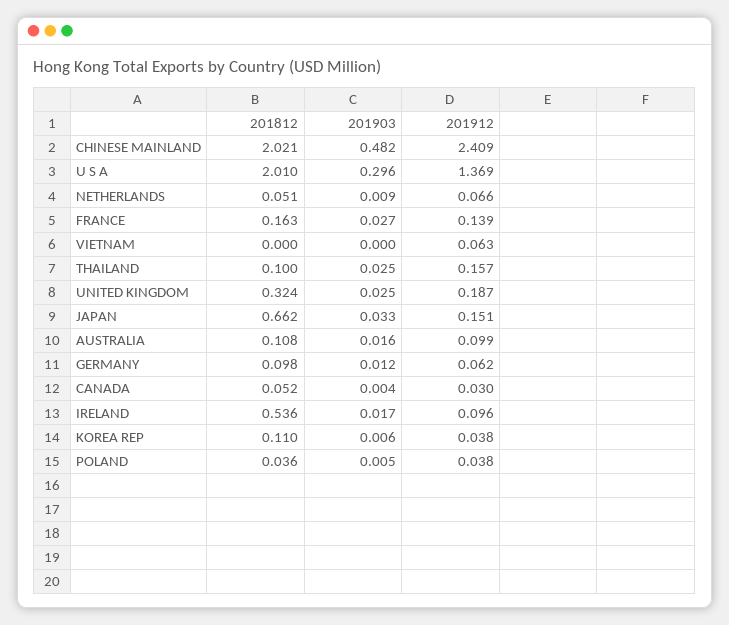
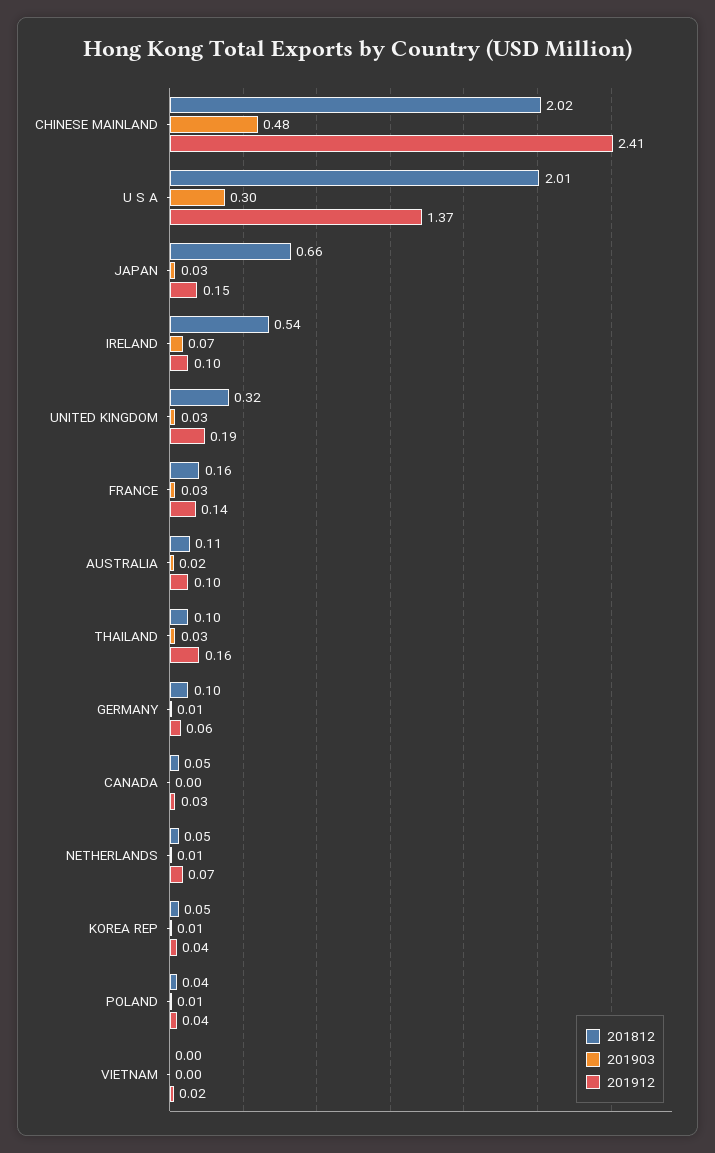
201912, VIETNAM: 0.063 -> 0.02
201903, IRELAND: 0.017 -> 0.07
201812, KOREA REP: 0.11 -> 0.05

